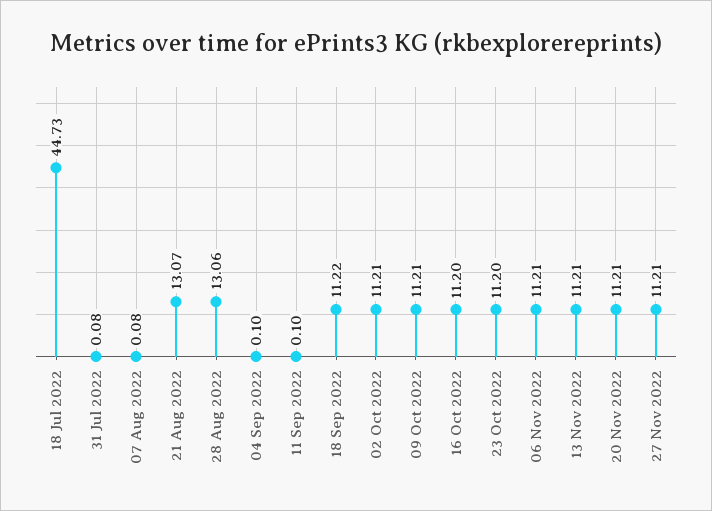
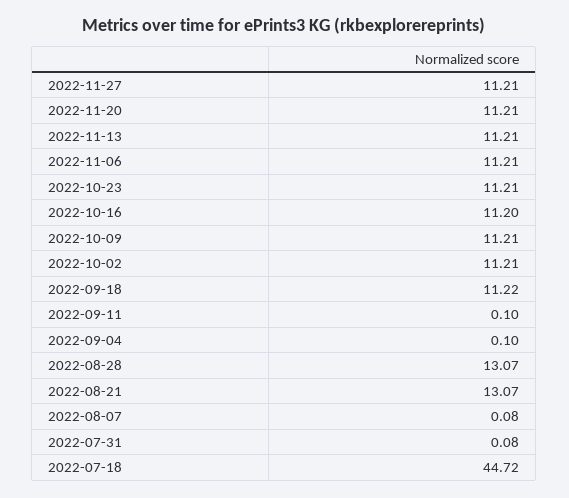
18 Jul 2022: 44.73 -> 44.72
28 Aug 2022: 13.06 -> 13.07
23 Oct 2022: 11.2 -> 11.21

